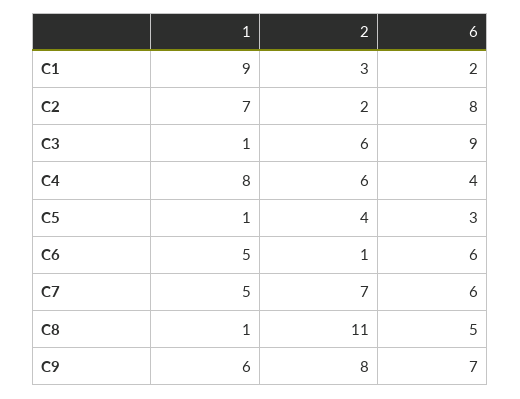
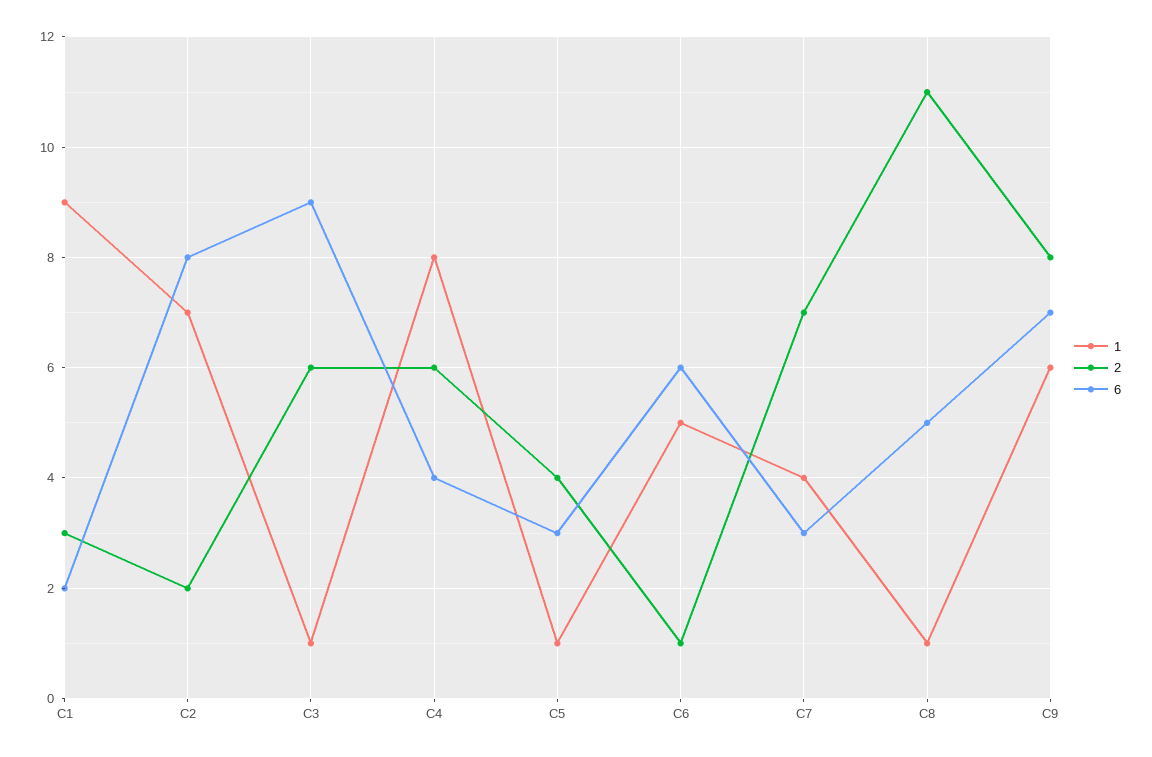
1, C7: 5 -> 4
6, C7: 6 -> 3

